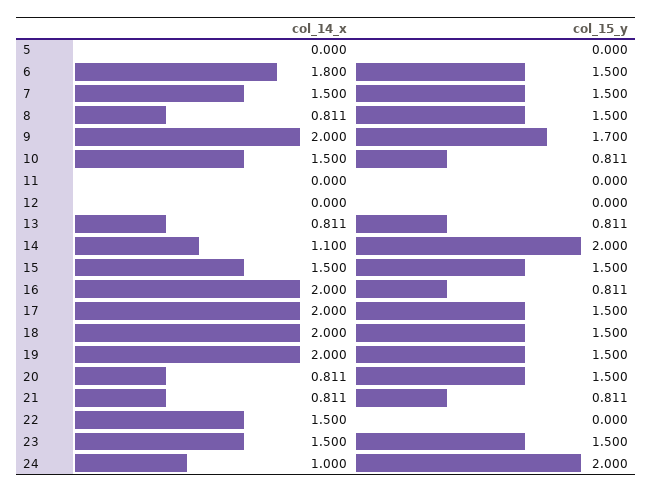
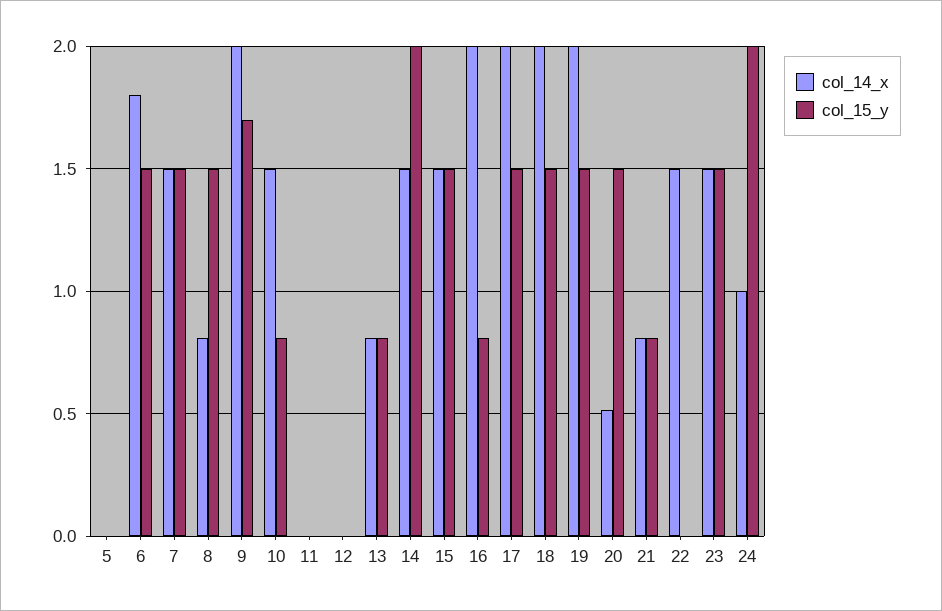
col_14_x, 14: 1.1 -> 1.5
col_14_x, 20: 0.811 -> 0.5

